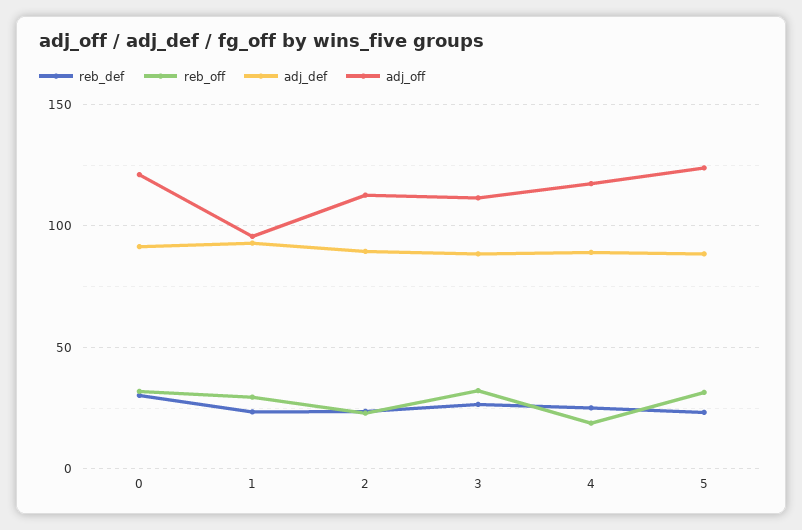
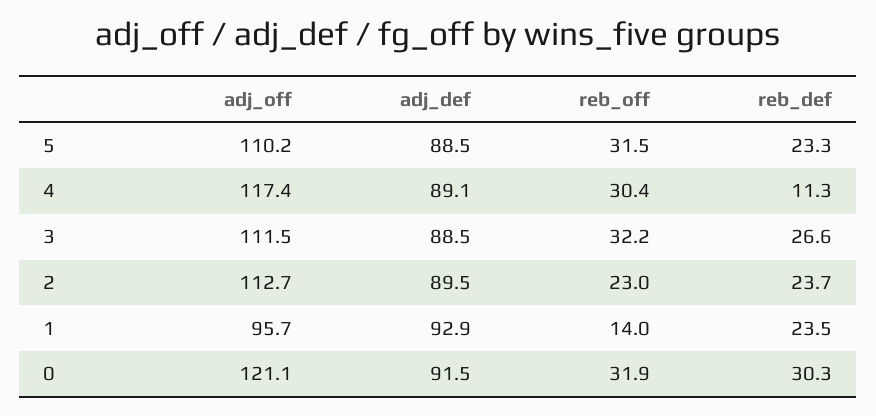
reb_off, 1: 30 -> 14
reb_def, 4: 25 -> 11.3
reb_off, 4: 20 -> 30.4
adj_off, 5: 125 -> 110.2

